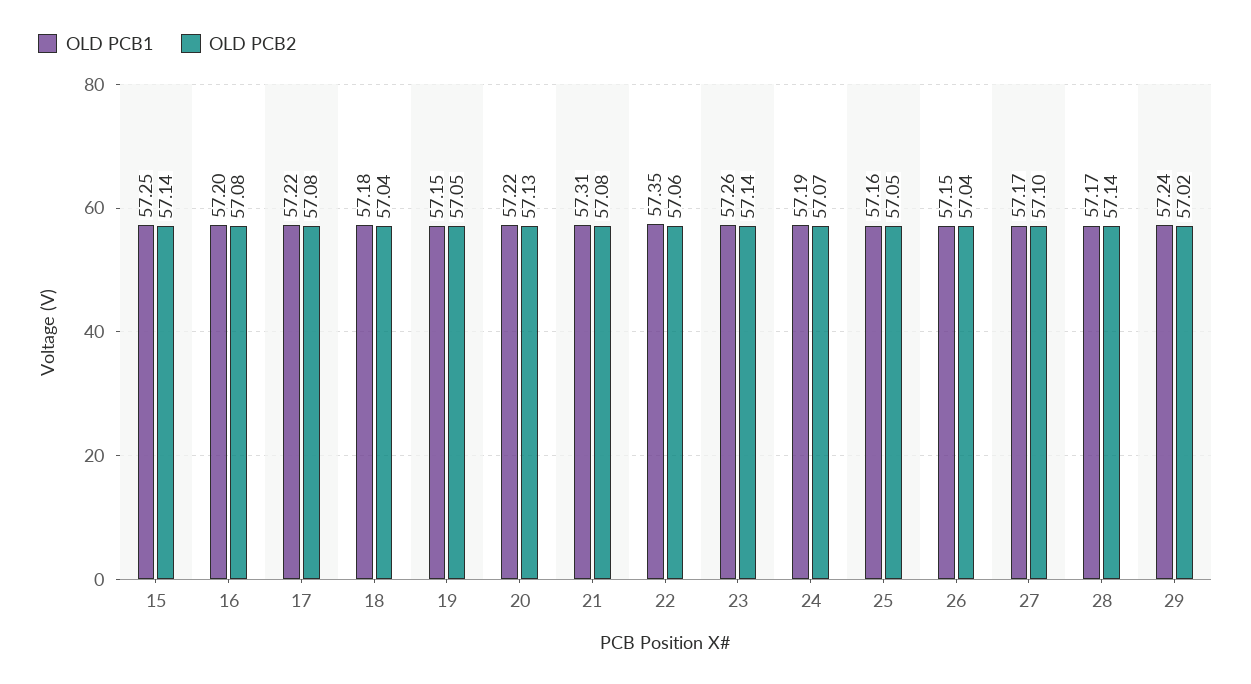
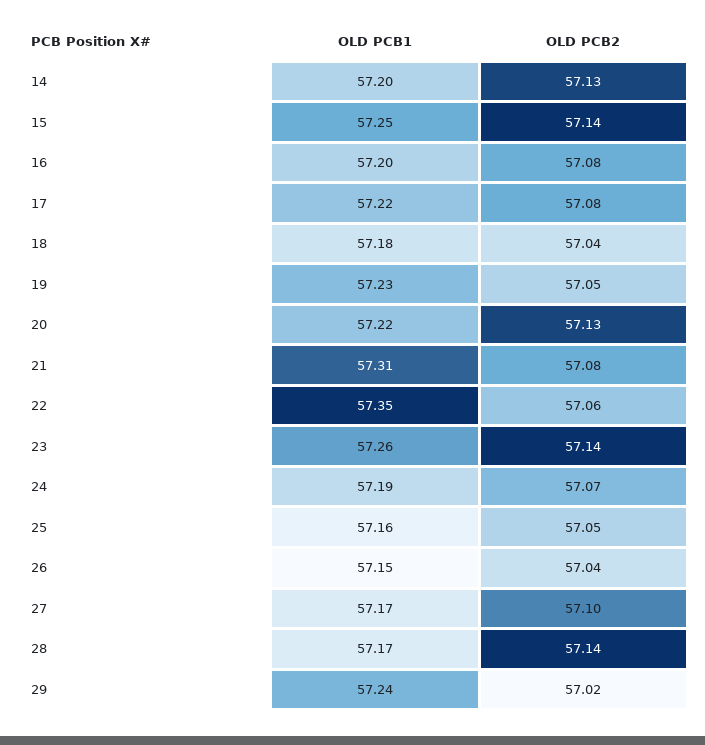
OLD PCB1, 19: 57.15 -> 57.23
OLD PCB1, 14: none -> 57.2
OLD PCB2, 14: none -> 57.13

